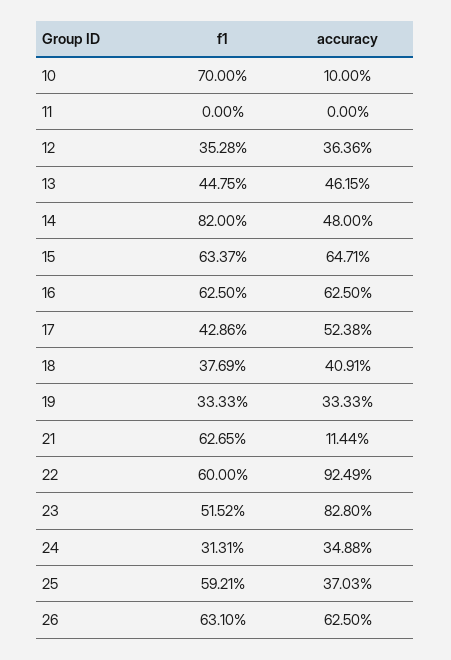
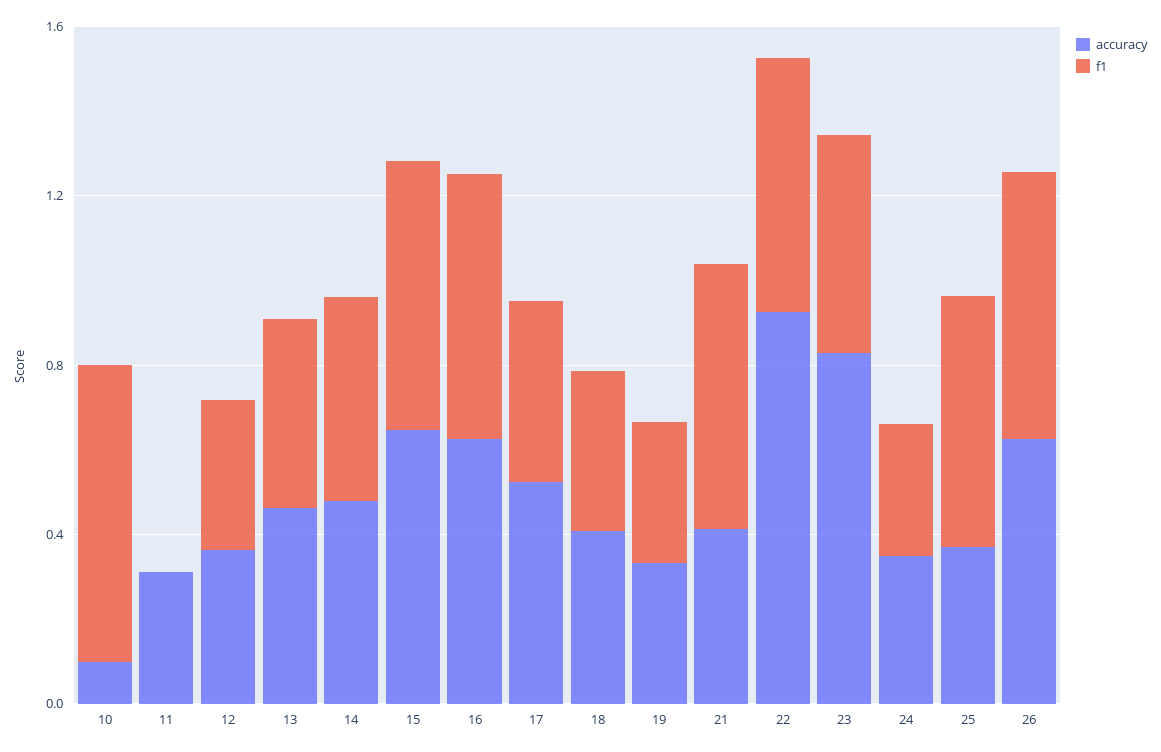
accuracy, 11: 0 -> 0.3
f1, 14: 0.82 -> 0.5
accuracy, 21: 0.1144 -> 0.4

